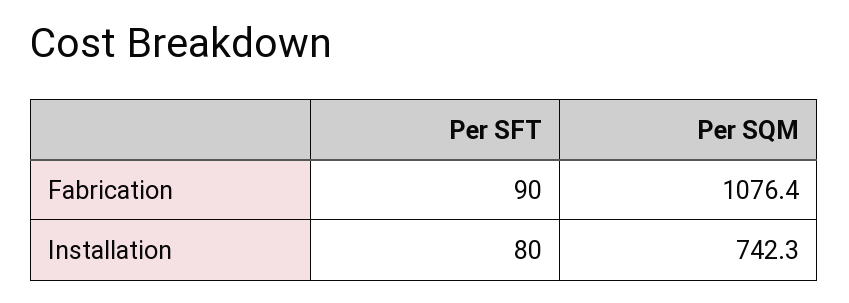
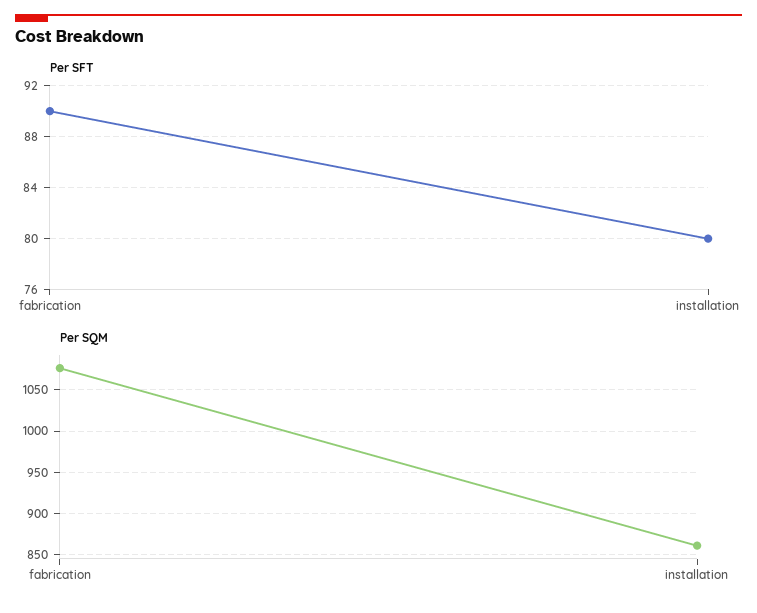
Per SQM, Installation: 742.3 -> 860

